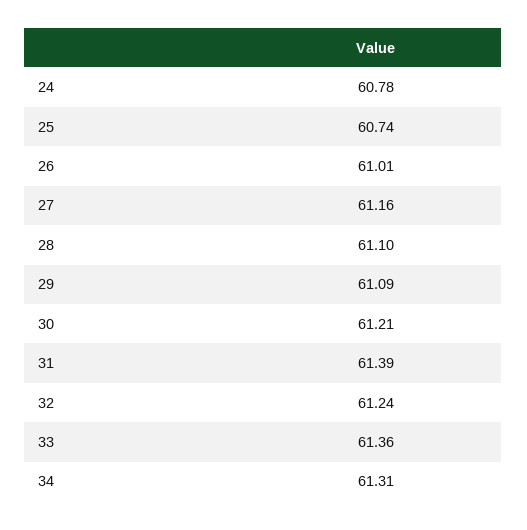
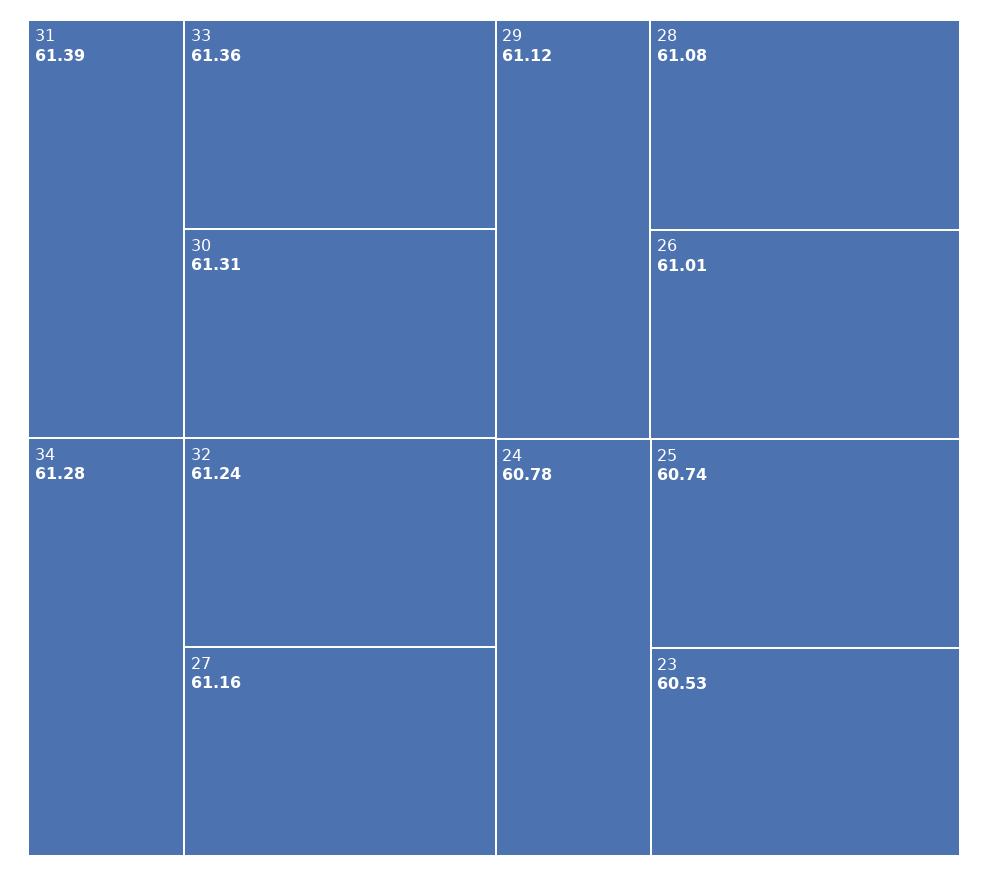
28: 61.1 -> 61.08
29: 61.09 -> 61.12
30: 61.21 -> 61.31
34: 61.31 -> 61.28
23: none -> 60.53

